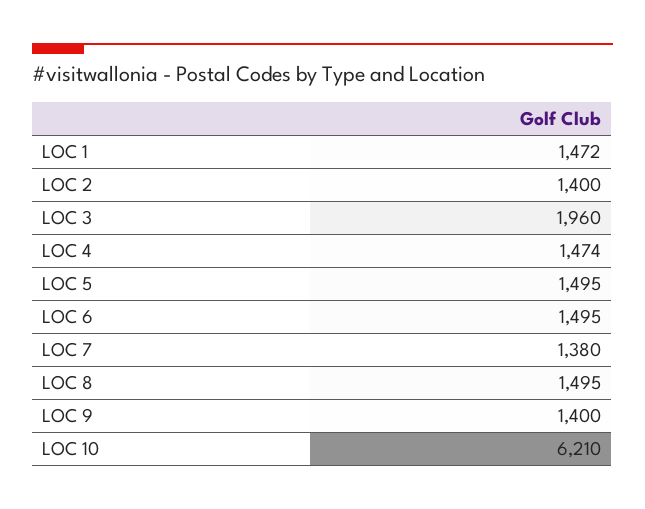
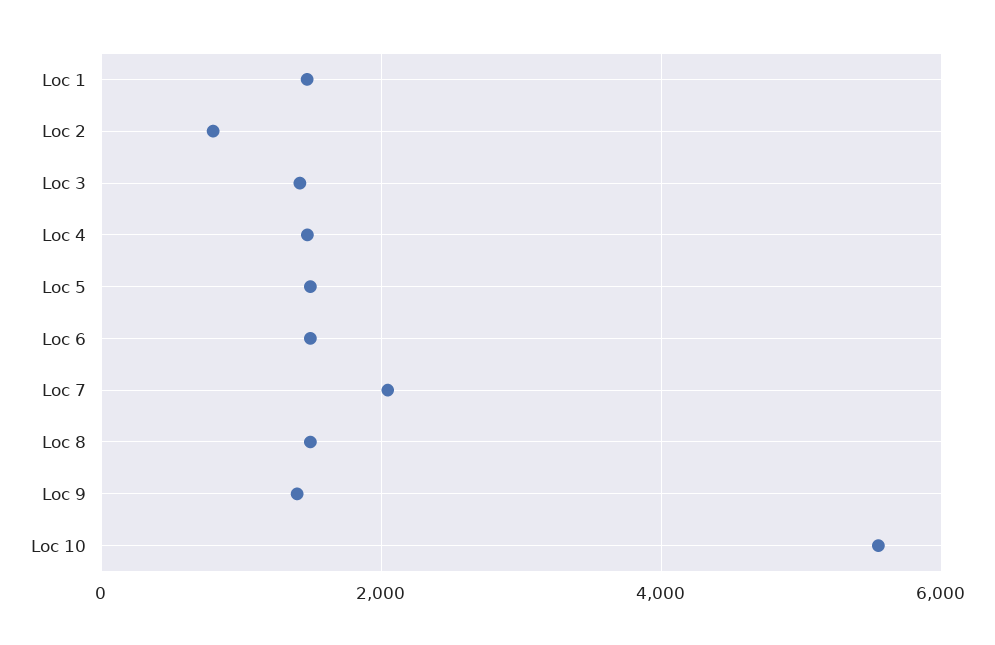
LOC 2: 1400 -> 800
LOC 3: 1960 -> 1400
LOC 7: 1380 -> 2000
LOC 10: 6210 -> 5600

